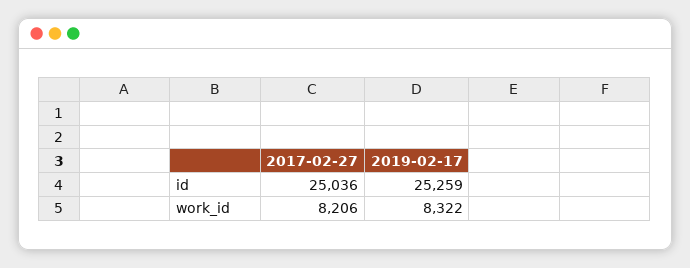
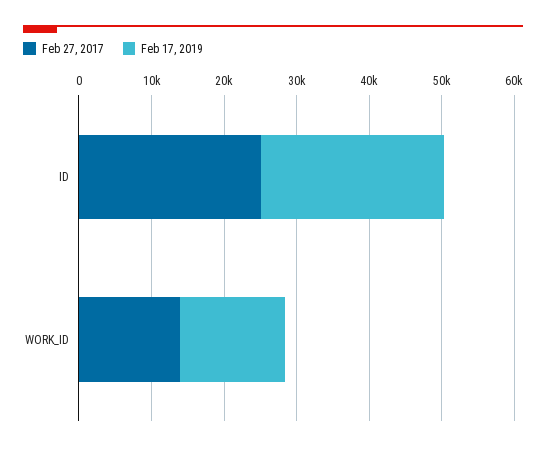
2017-02-27, work_id: 8206 -> 14000
2019-02-17, work_id: 8322 -> 14000

